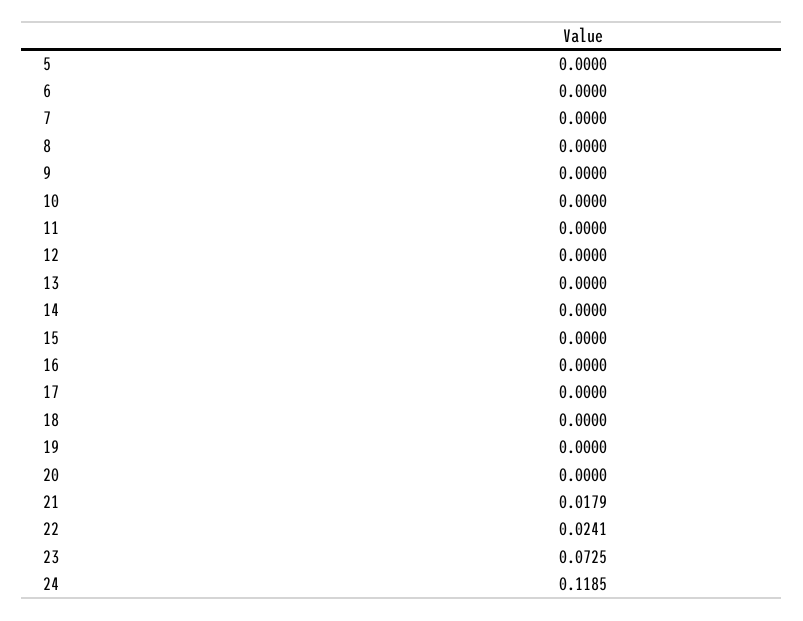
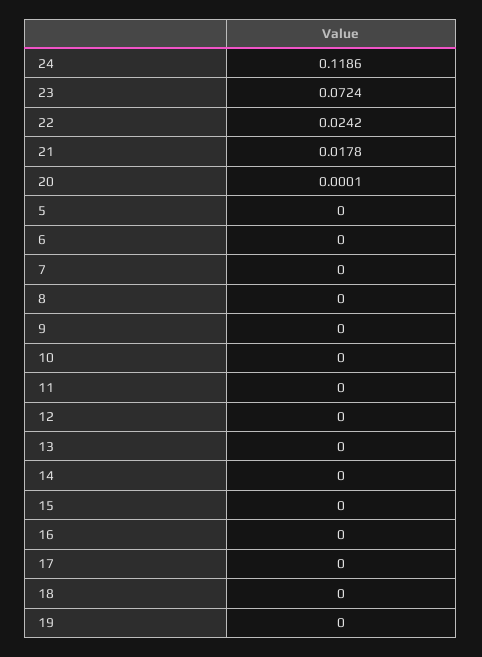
20: 0 -> 0.0001
21: 0.0179 -> 0.0178
22: 0.0241 -> 0.0242
23: 0.0725 -> 0.0724
24: 0.1185 -> 0.1186

